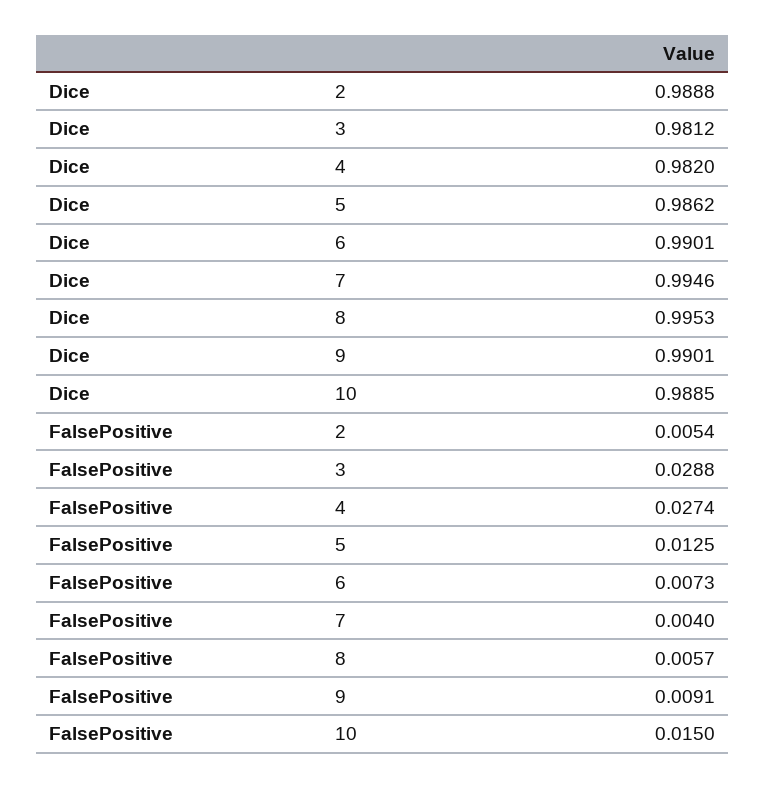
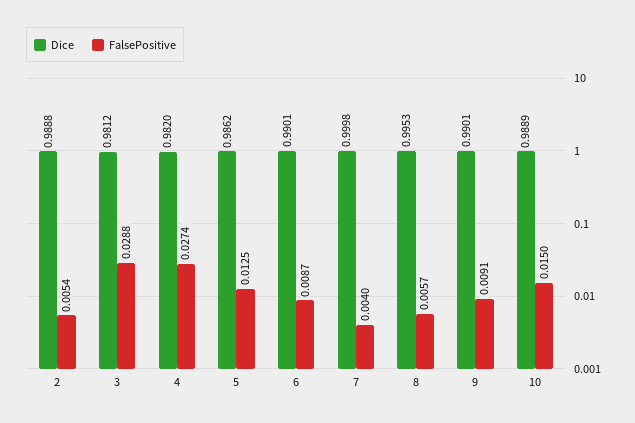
Dice, 7: 0.9946 -> 0.9998
Dice, 10: 0.9885 -> 0.9889
FalsePositive, 6: 0.0073 -> 0.0087

